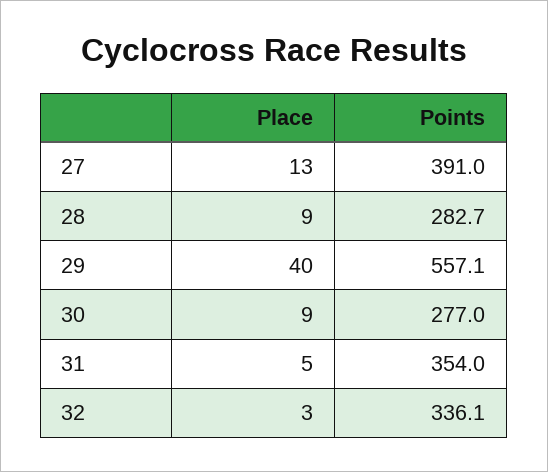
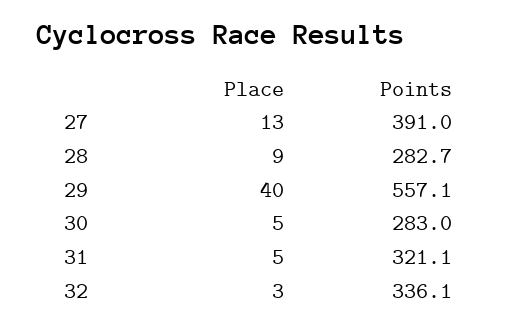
Place, 30: 9 -> 5
Points, 30: 277 -> 283
Points, 31: 354 -> 321.1

